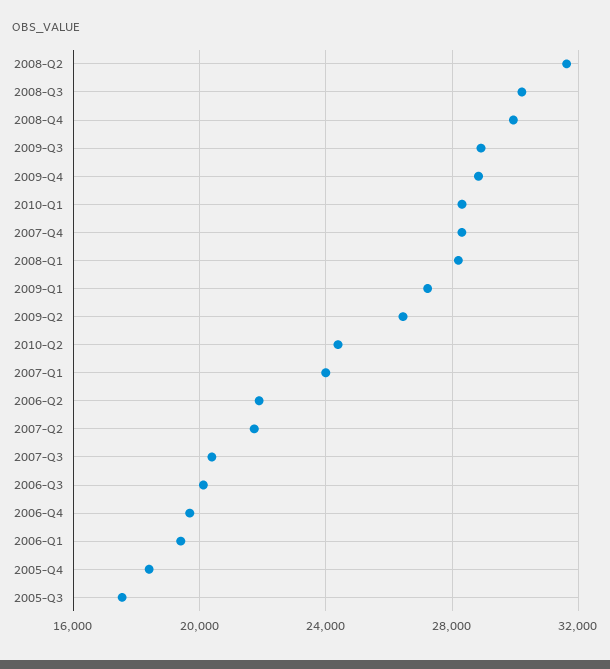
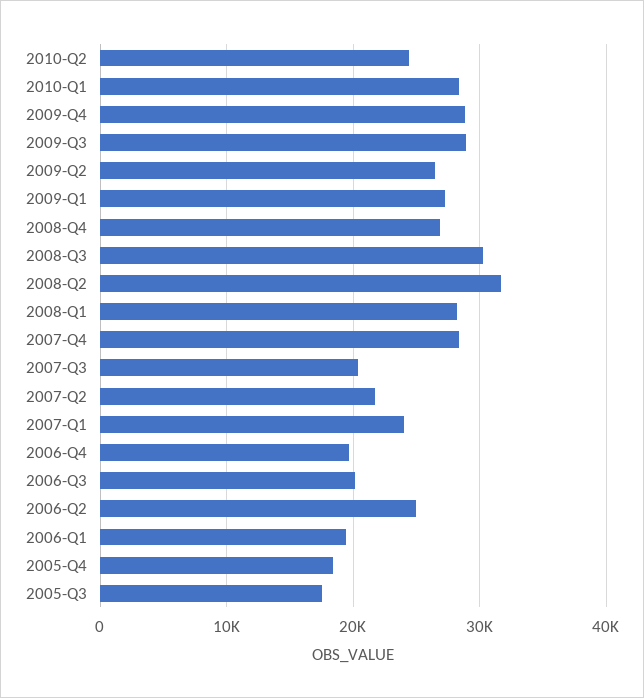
2008-Q4: 30000 -> 27000
2006-Q2: 22000 -> 25000

